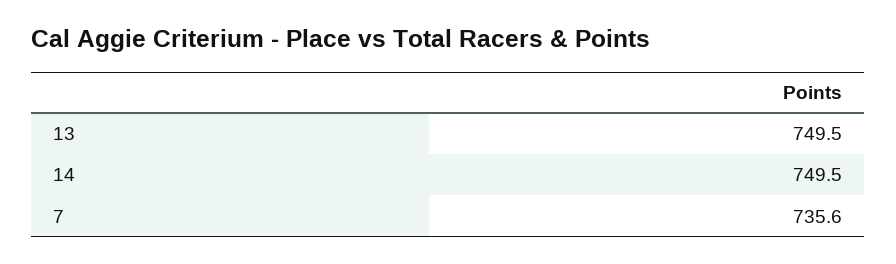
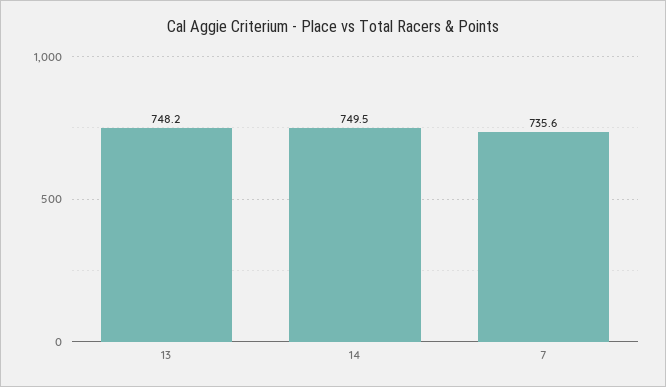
13: 749.5 -> 748.2

